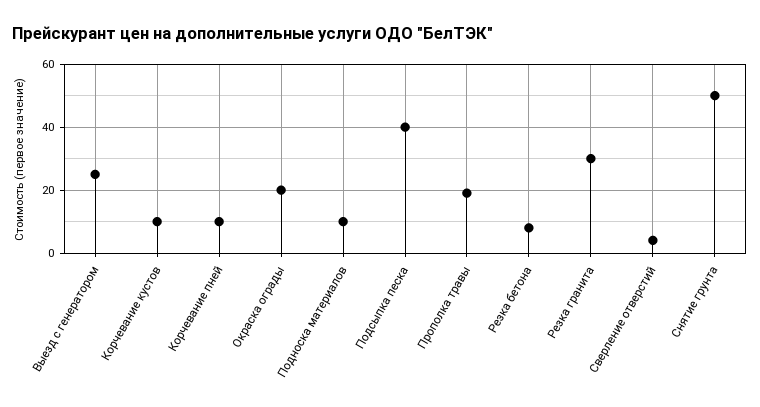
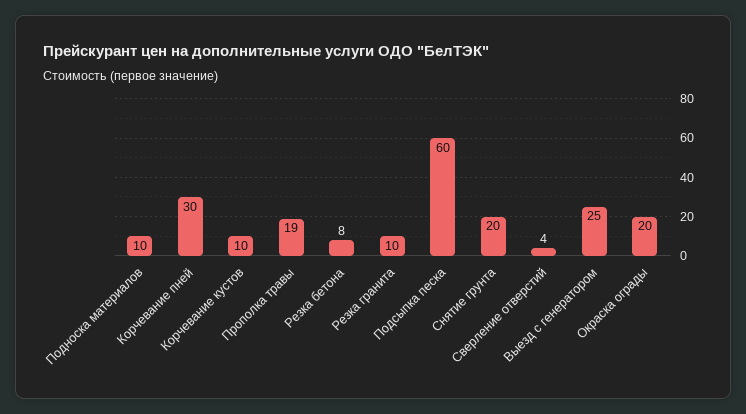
Корчевание пней: 10 -> 30
Подсыпка песка: 40 -> 60
Резка гранита: 30 -> 10
Снятие грунта: 50 -> 20

